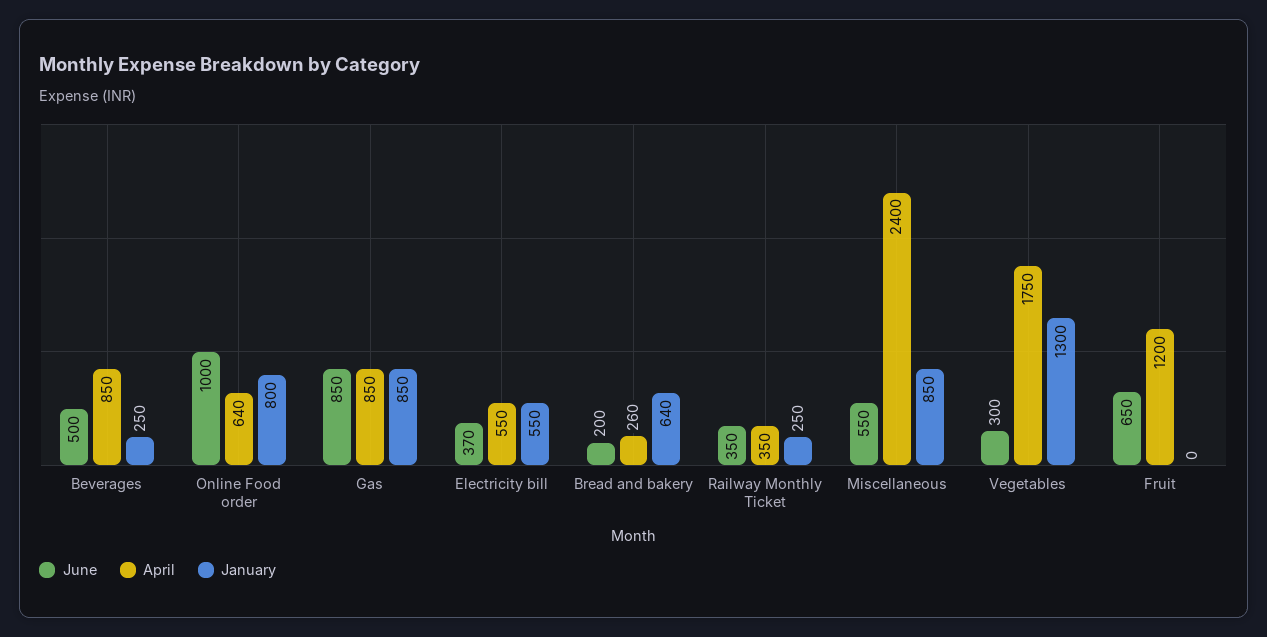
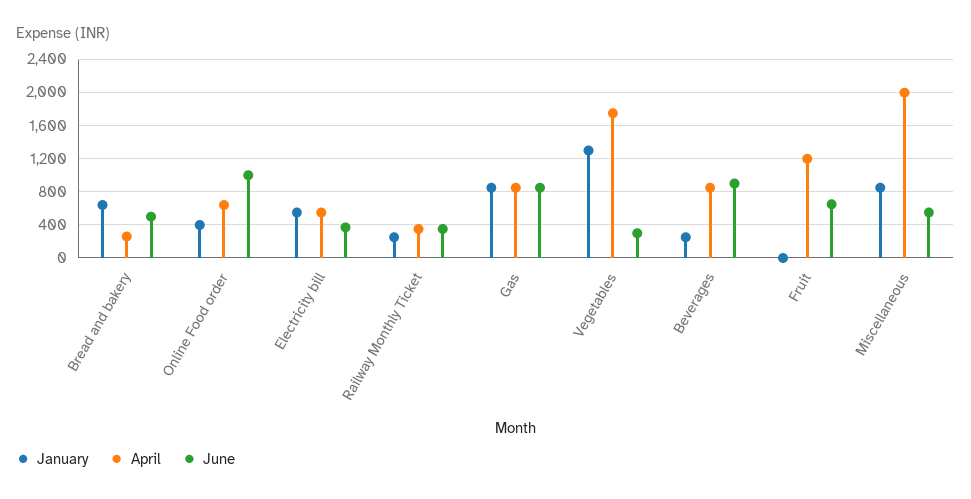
June, Beverages: 500 -> 900
January, Online Food order: 800 -> 400
June, Bread and bakery: 200 -> 500
April, Miscellaneous: 2400 -> 2000

